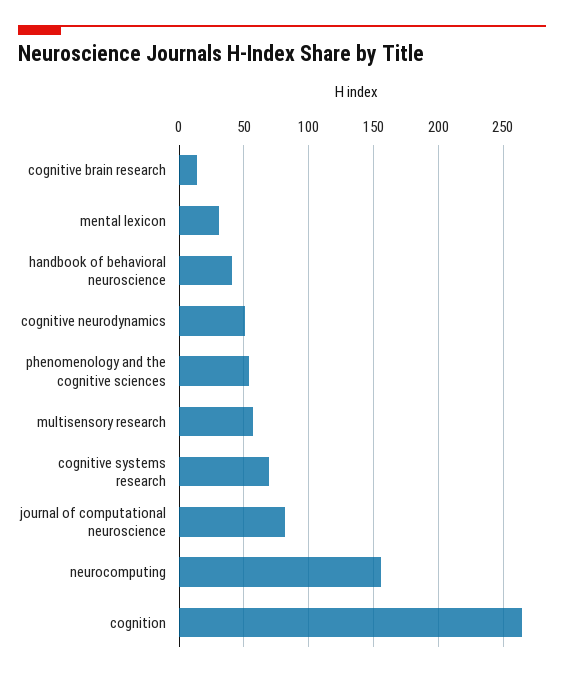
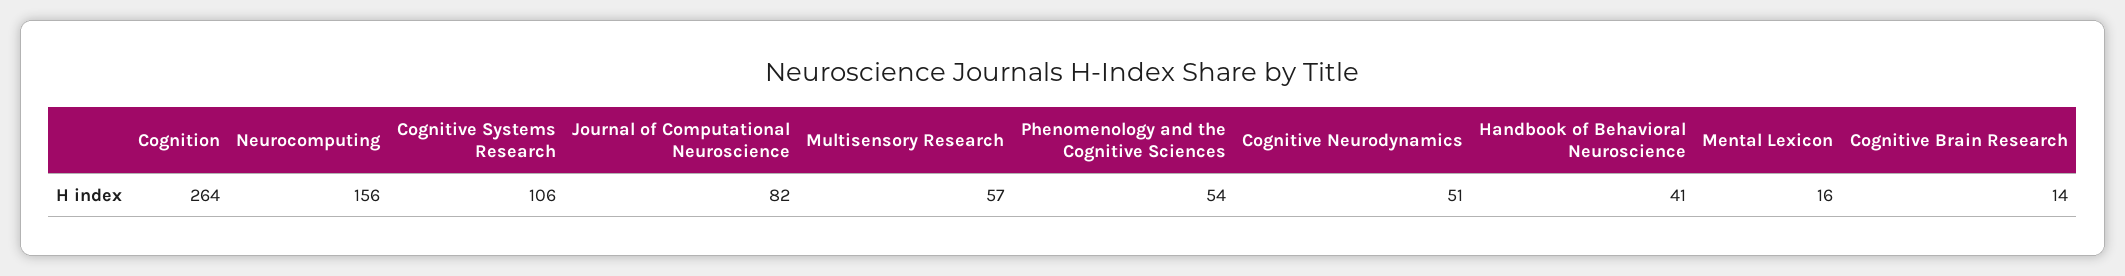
mental lexicon: 30 -> 16
cognitive systems research: 70 -> 106

